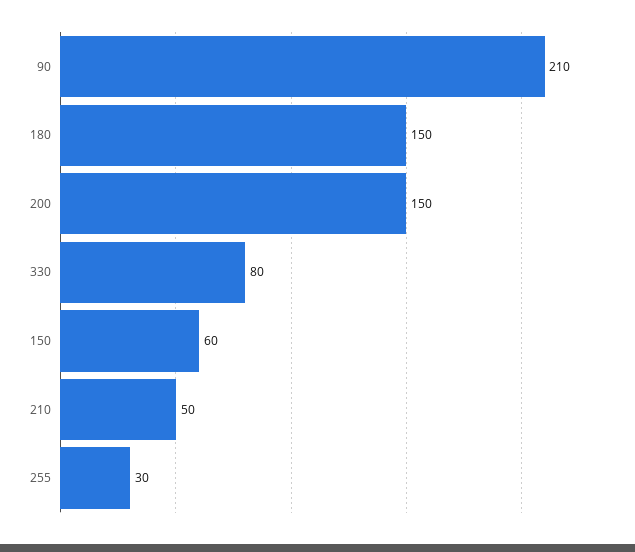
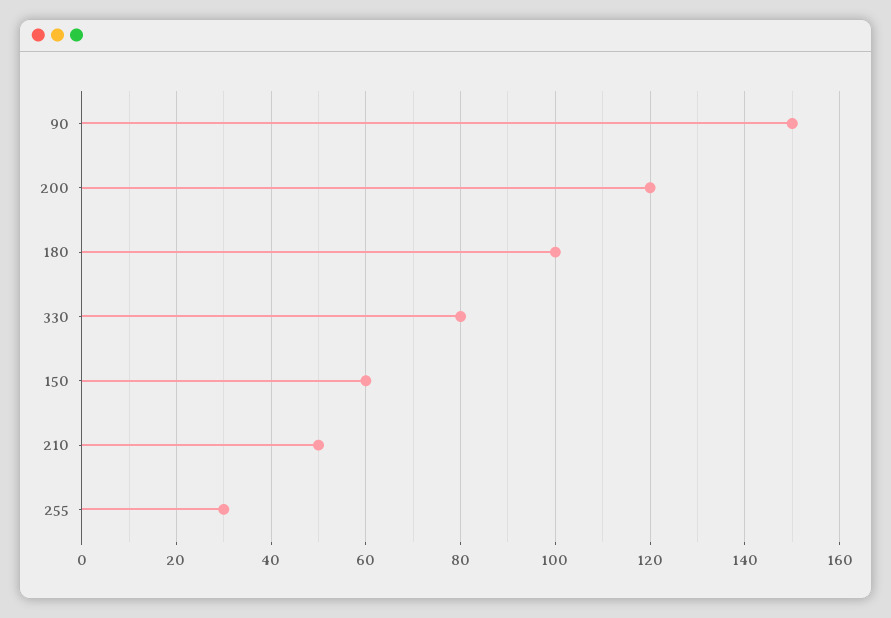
90: 210 -> 150
180: 150 -> 100
200: 150 -> 120

